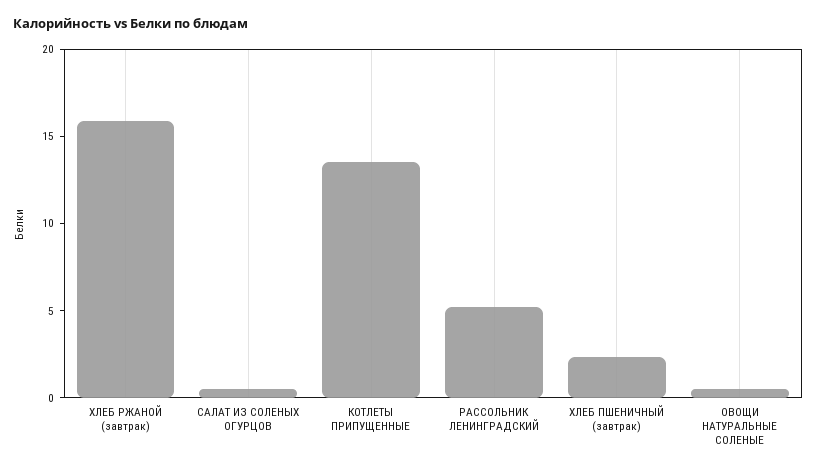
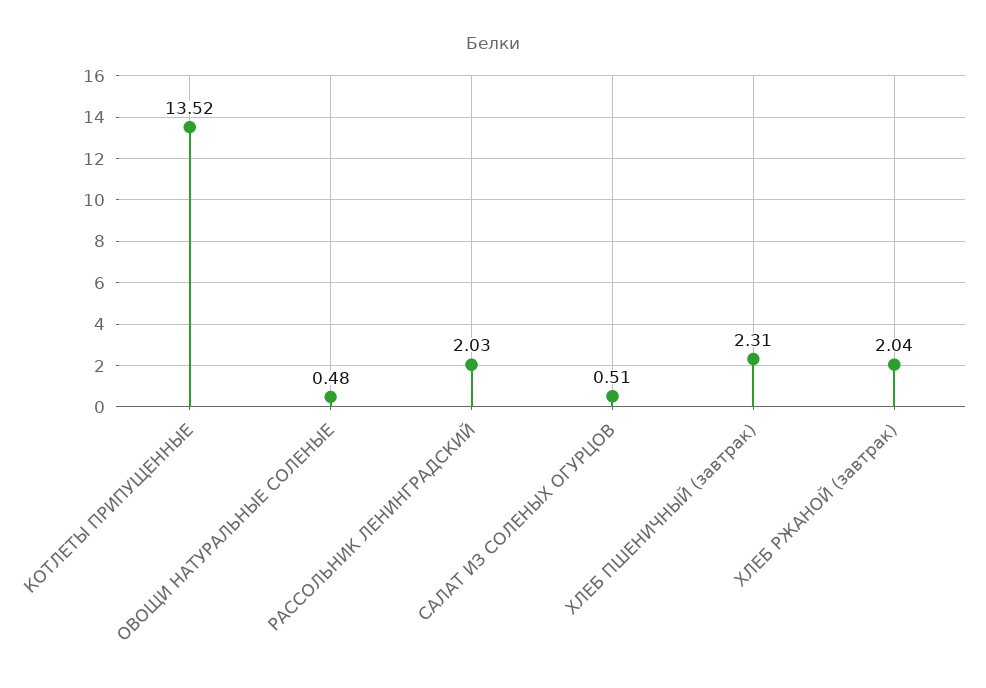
ХЛЕБ РЖАНОЙ (завтрак): 16 -> 2.04
РАССОЛЬНИК ЛЕНИНГРАДСКИЙ: 5 -> 2.03

